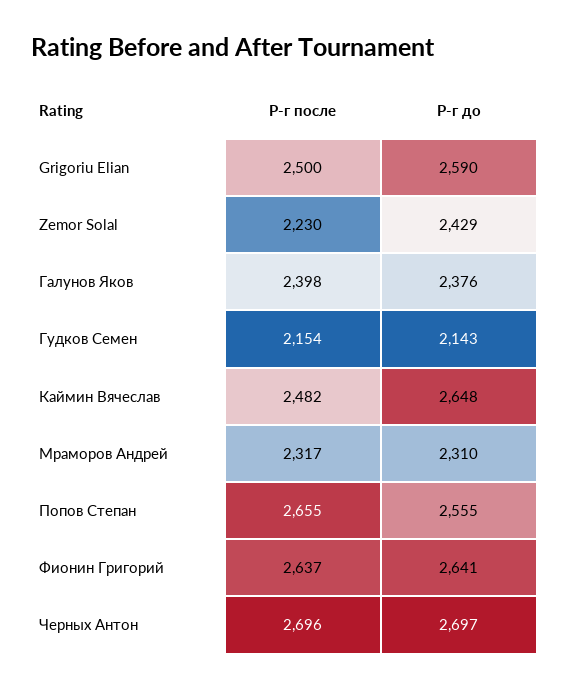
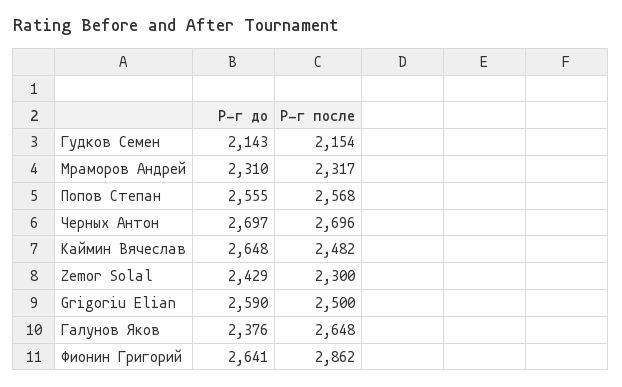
Р-г после, Zemor Solal: 2230 -> 2300
Р-г после, Галунов Яков: 2398 -> 2648
Р-г после, Попов Степан: 2655 -> 2568
Р-г после, Фионин Григорий: 2637 -> 2862

